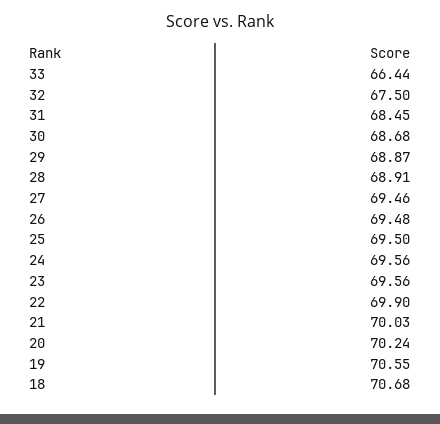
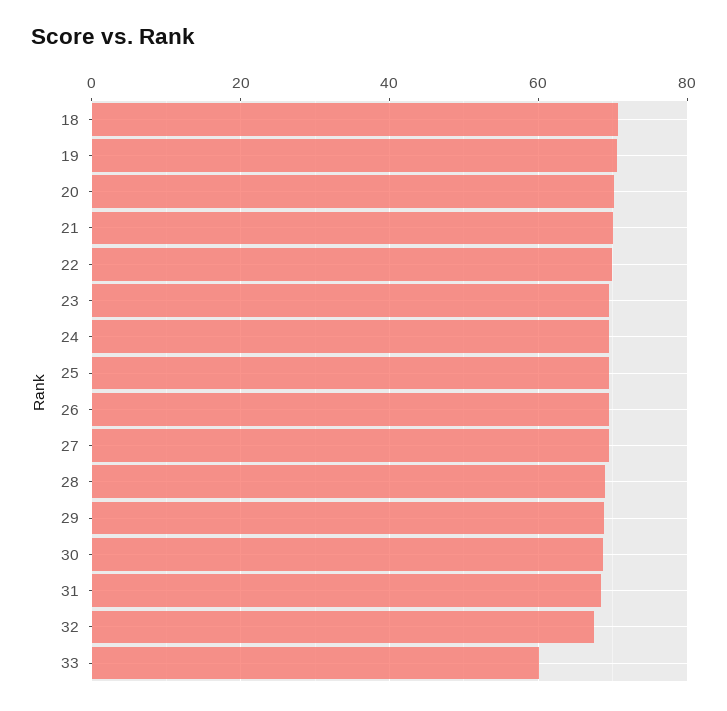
33: 66.44 -> 60

